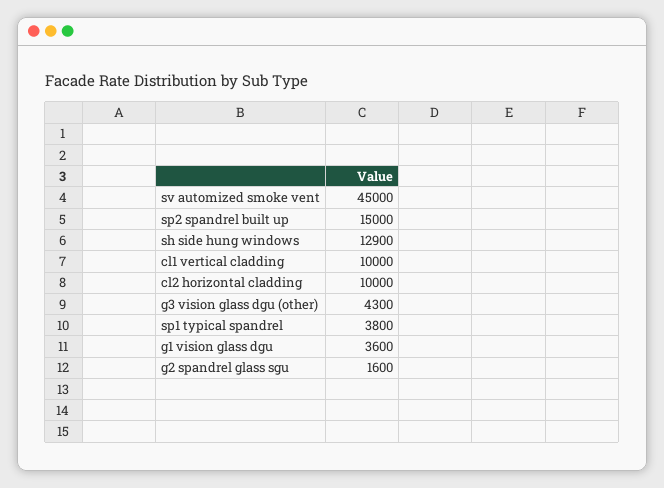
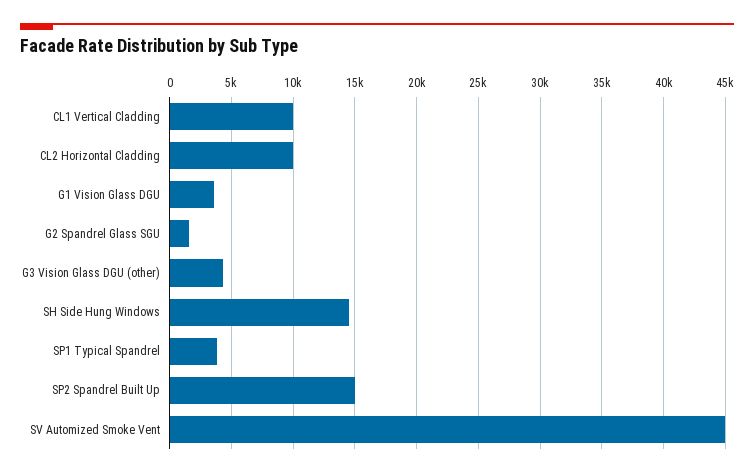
sh side hung windows: 12900 -> 14500

